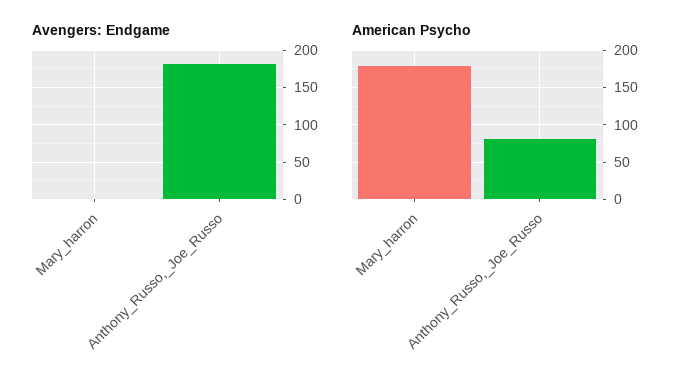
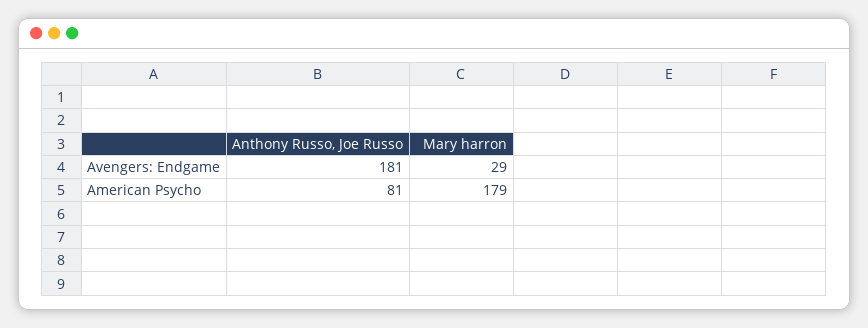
Avengers: Endgame, Mary_harron: 0 -> 29

